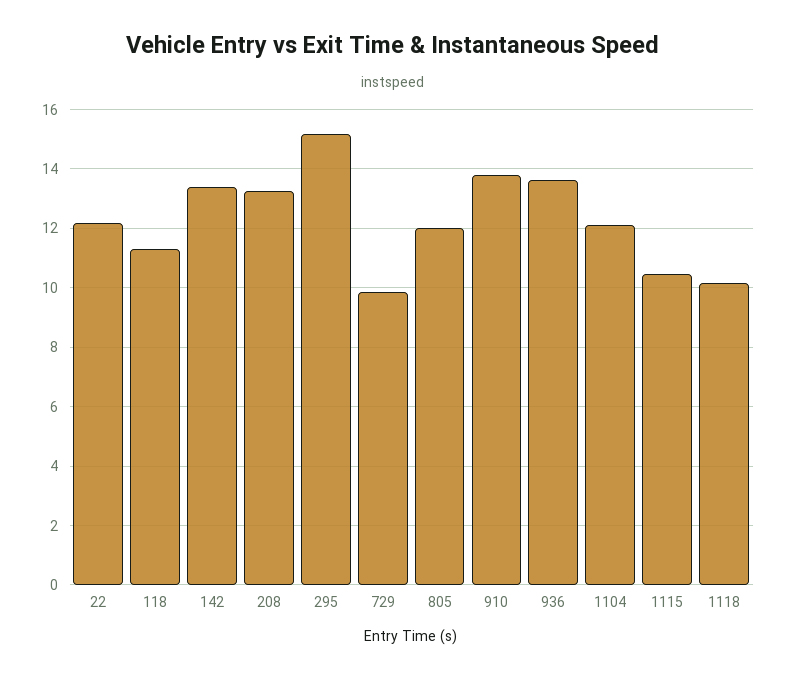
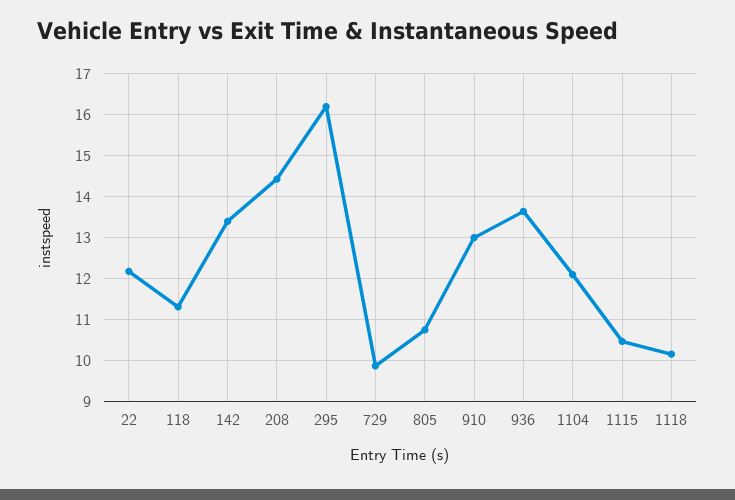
208: 13.25 -> 14.4
295: 15.25 -> 16.2
805: 12 -> 10.8
910: 13.75 -> 13

